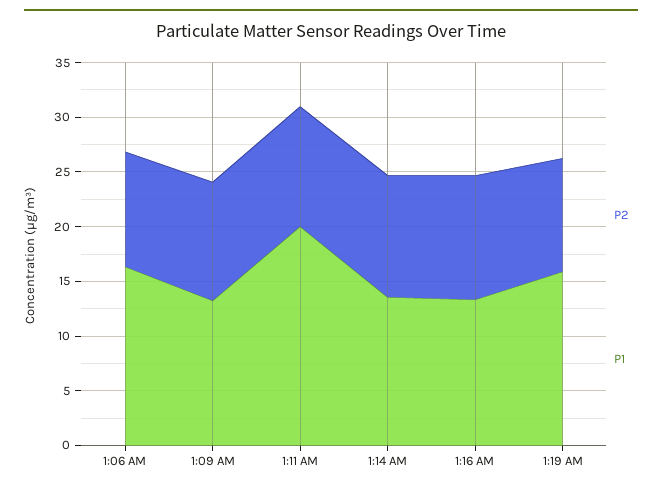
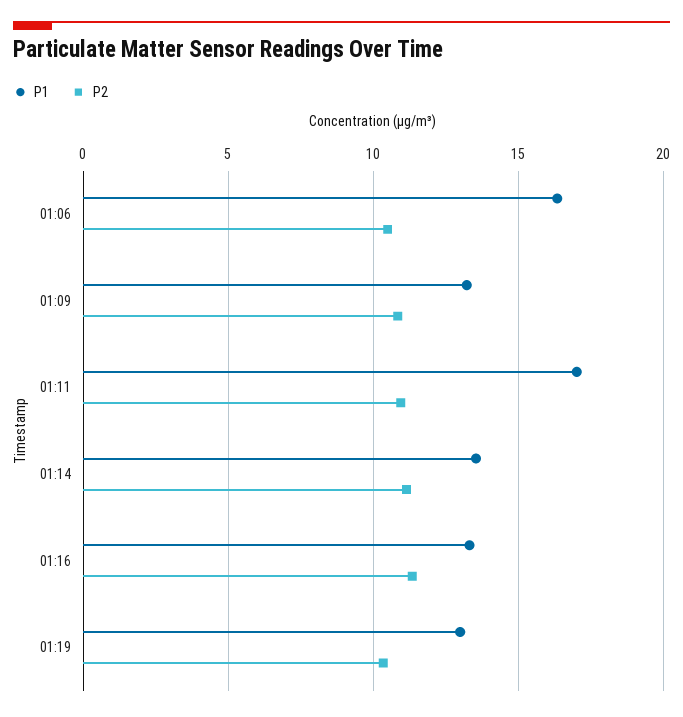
P1, 1:11 AM: 20 -> 17
P1, 1:19 AM: 16 -> 13

